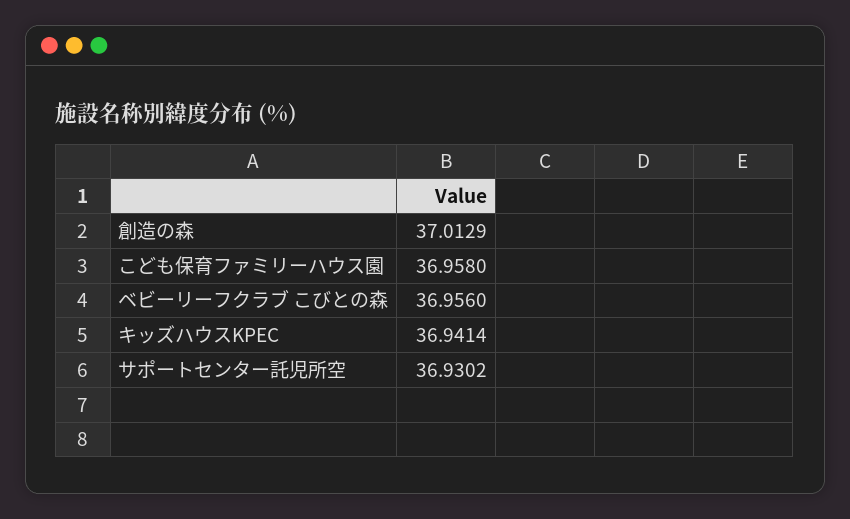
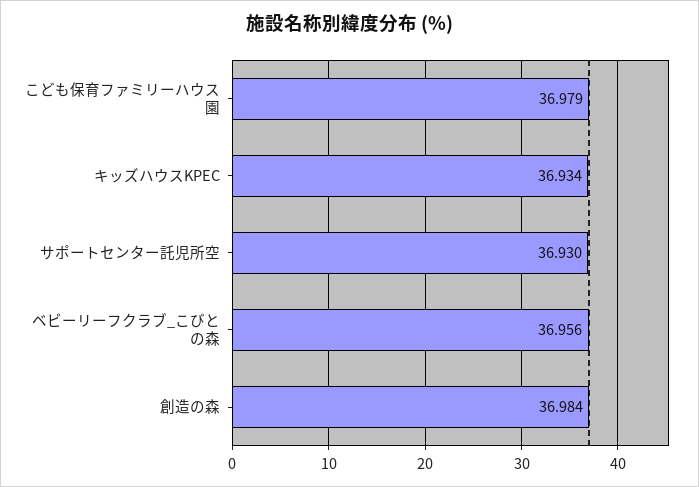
創造の森: 37.0129 -> 36.984
こども保育ファミリーハウス園: 36.958 -> 36.979
キッズハウスKPEC: 36.9414 -> 36.934

